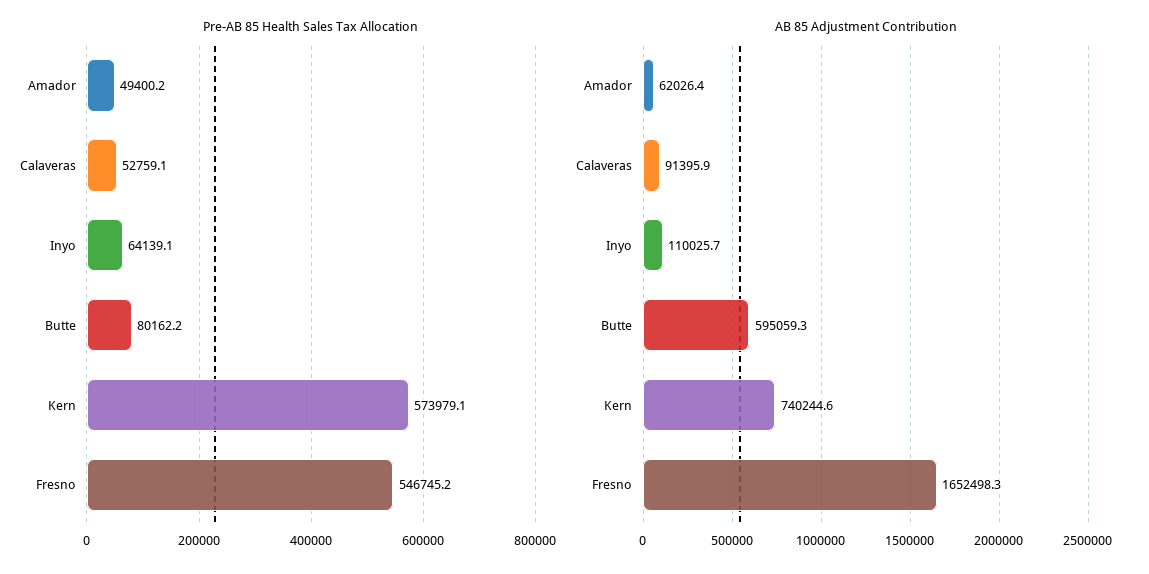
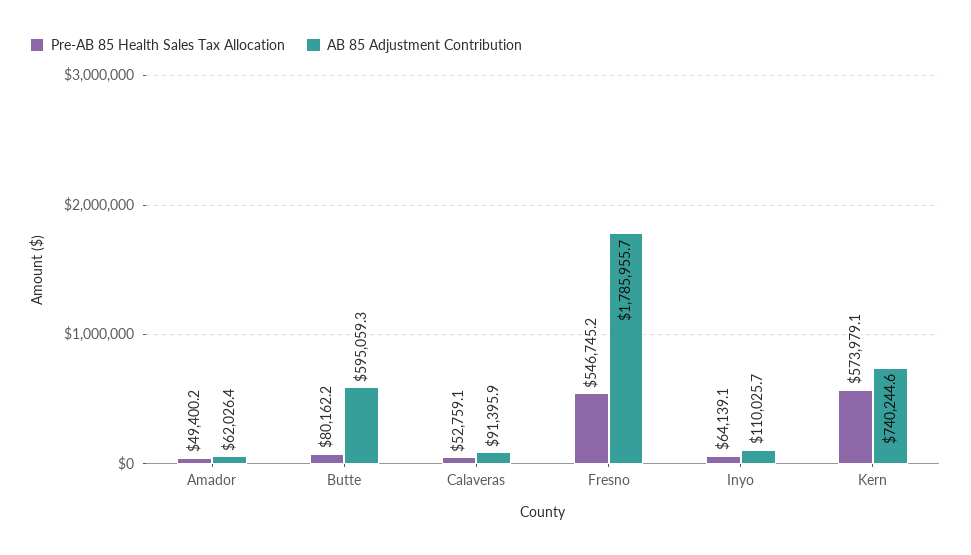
AB 85 Adjustment Contribution, Fresno: 1652498.3 -> 1785955.7

